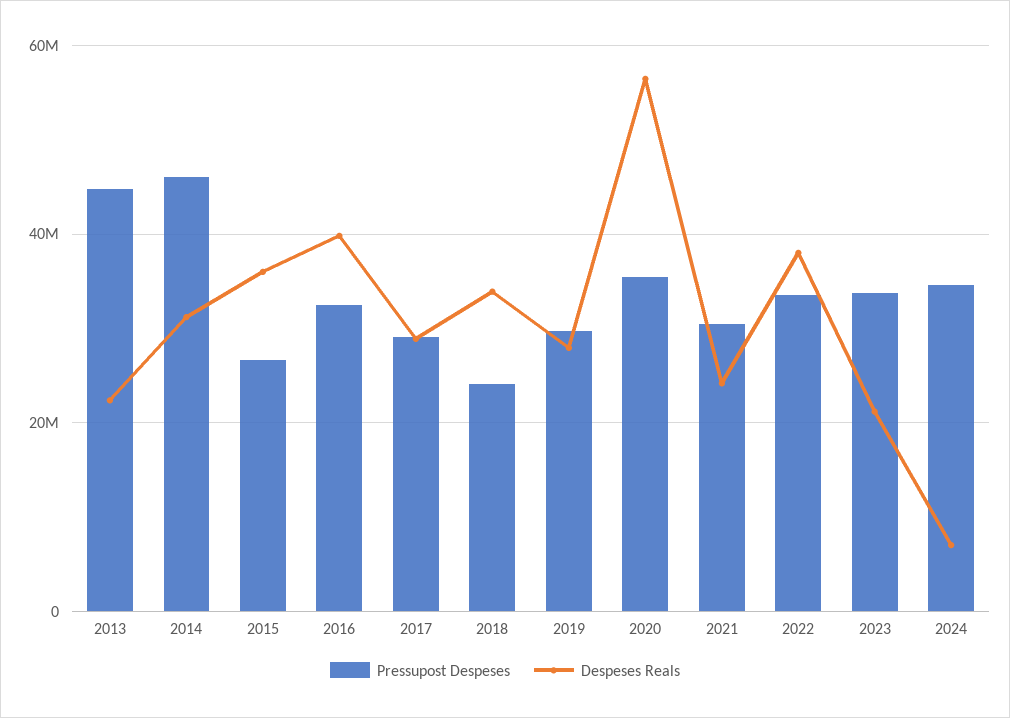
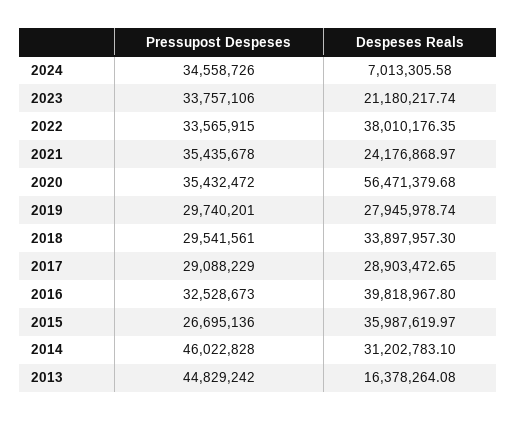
Despeses Reals, 2013: 22000000 -> 16378264.08
Pressupost Despeses, 2018: 24000000 -> 29541561
Pressupost Despeses, 2021: 30000000 -> 35435678

